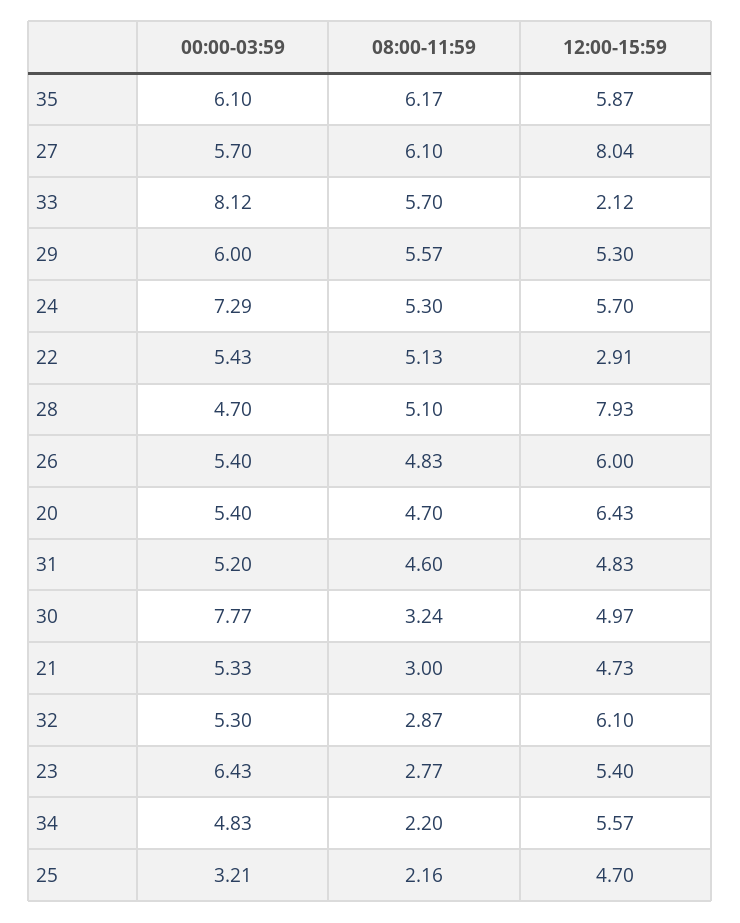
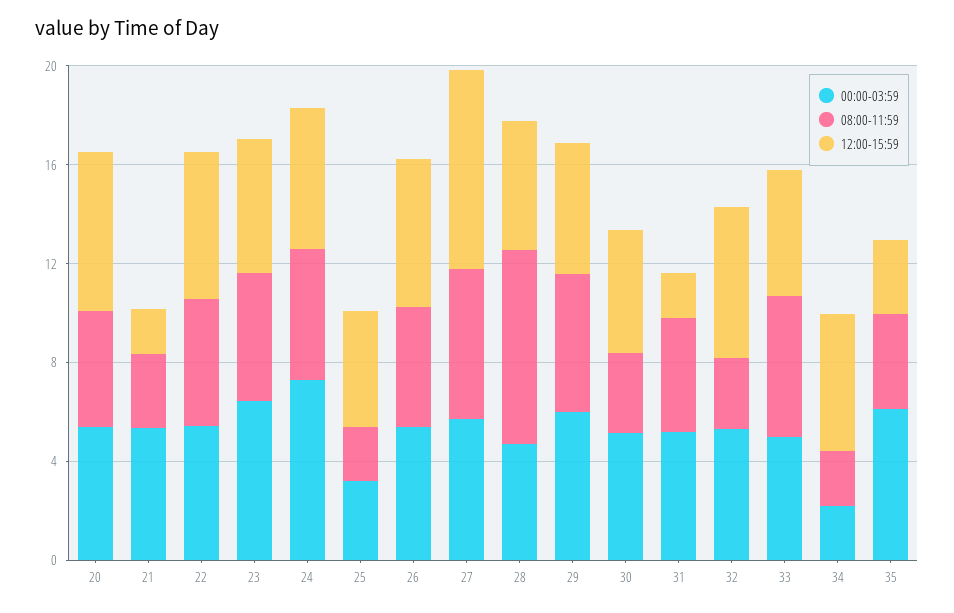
08:00-11:59, 35: 6.17 -> 4
12:00-15:59, 35: 5.87 -> 3
00:00-03:59, 33: 8.12 -> 5
12:00-15:59, 33: 2.12 -> 5
12:00-15:59, 22: 2.91 -> 6
08:00-11:59, 28: 5.1 -> 8
12:00-15:59, 28: 7.93 -> 5
12:00-15:59, 31: 4.83 -> 2
00:00-03:59, 30: 7.77 -> 5
12:00-15:59, 21: 4.73 -> 2
08:00-11:59, 23: 2.77 -> 5
00:00-03:59, 34: 4.83 -> 2

